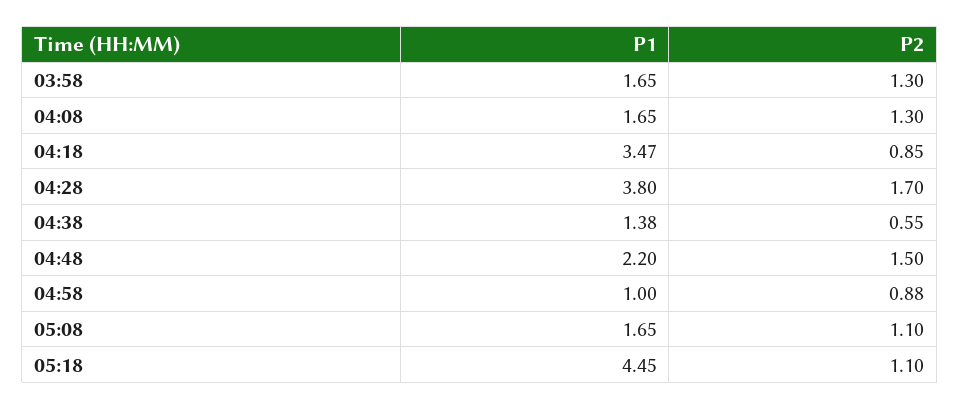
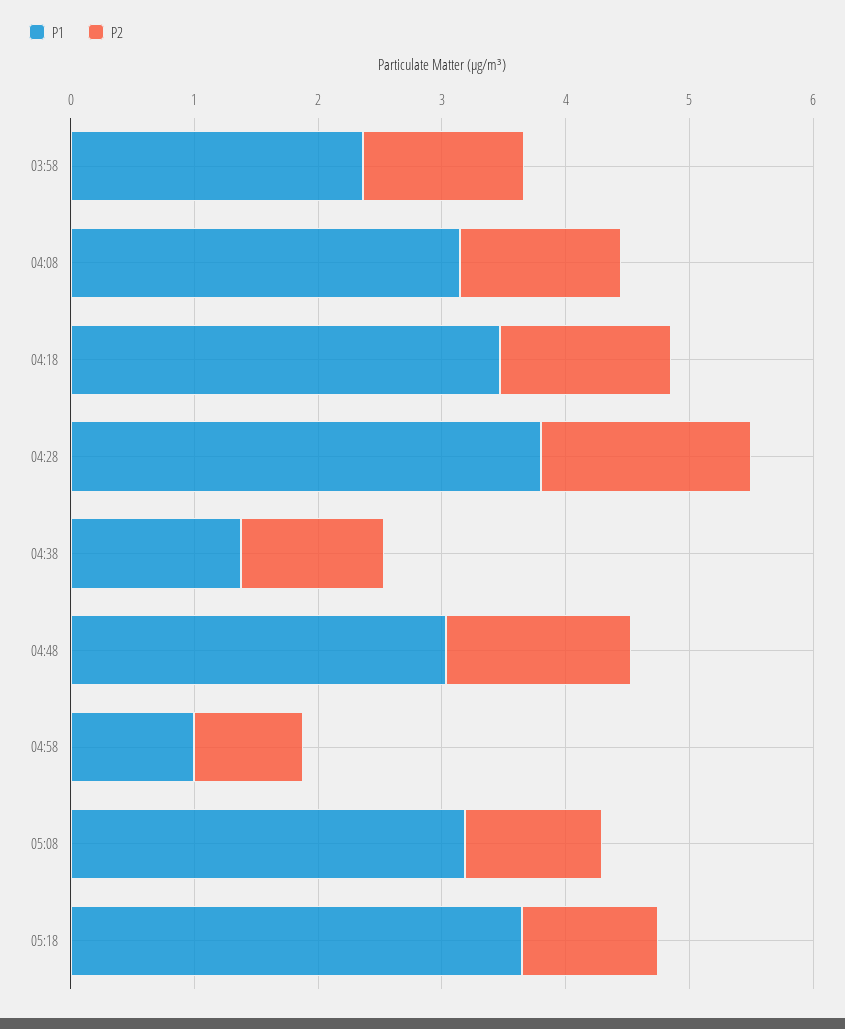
P1, 03:58: 1.65 -> 2.4
P1, 04:08: 1.65 -> 3.2
P2, 04:18: 0.85 -> 1.4
P2, 04:38: 0.55 -> 1.2
P1, 04:48: 2.2 -> 3
P1, 05:08: 1.65 -> 3.2
P1, 05:18: 4.45 -> 3.6

